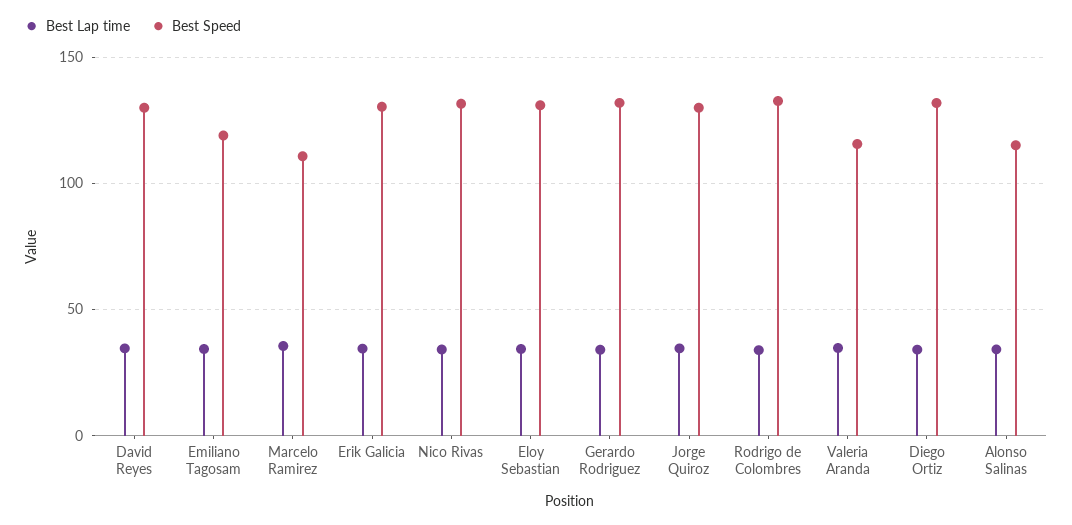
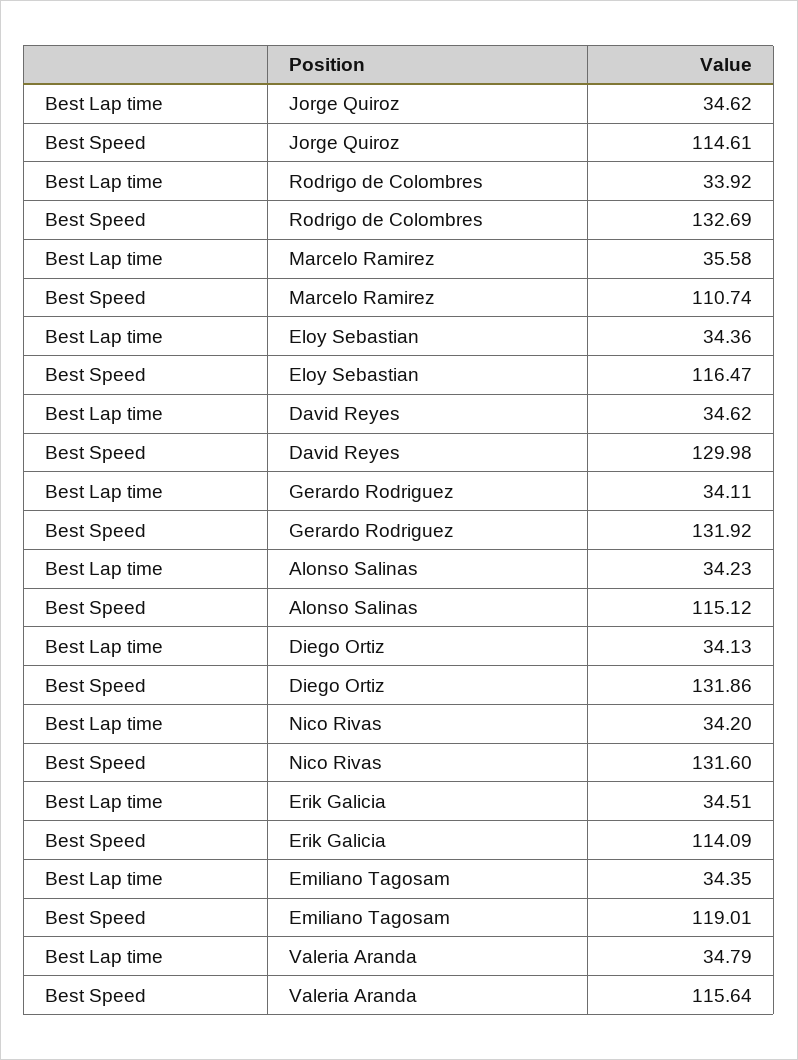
Best Speed, Erik Galicia: 130 -> 114.09
Best Speed, Eloy Sebastian: 130 -> 116.47
Best Speed, Jorge Quiroz: 130 -> 114.61

